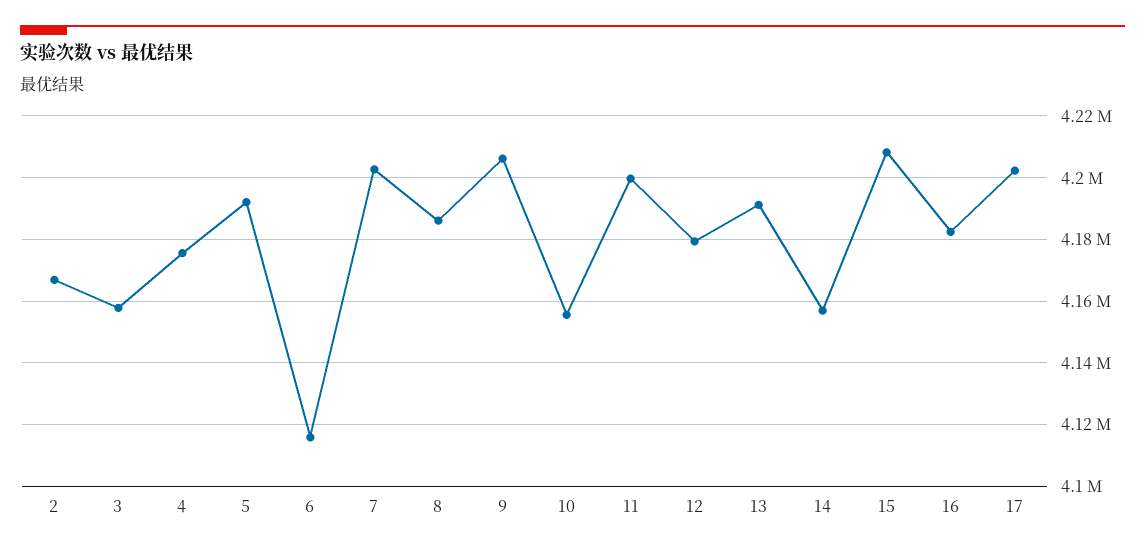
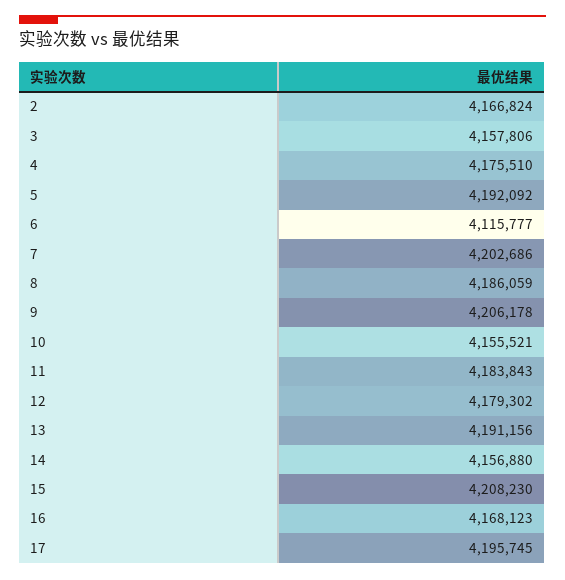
11: 4200000 -> 4183843
16: 4182000 -> 4168123
17: 4202000 -> 4195745

